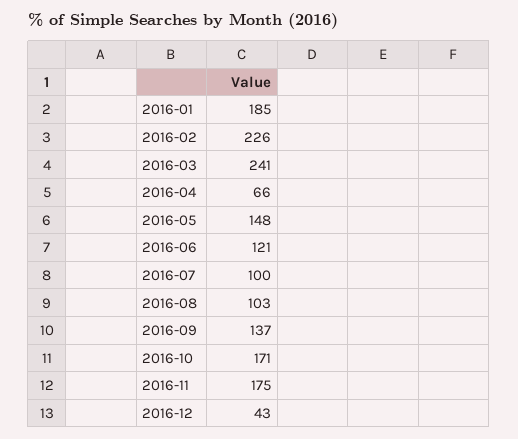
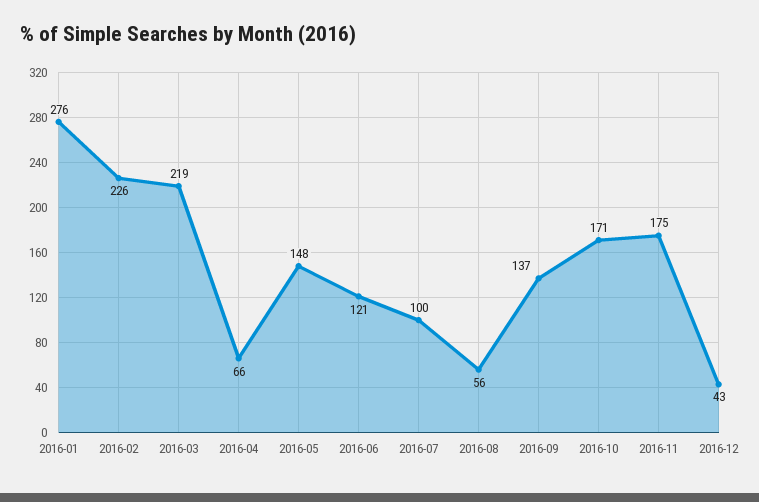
2016-01: 185 -> 276
2016-03: 241 -> 219
2016-08: 103 -> 56

